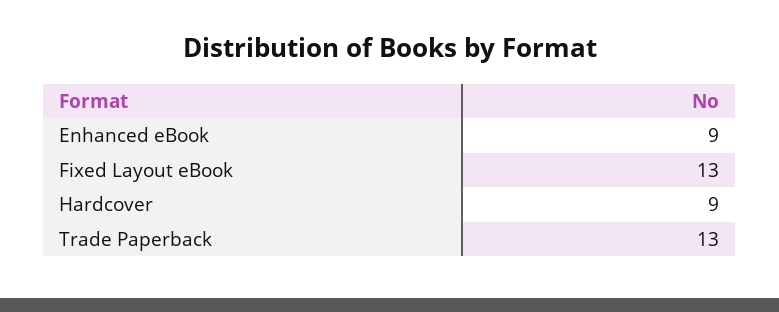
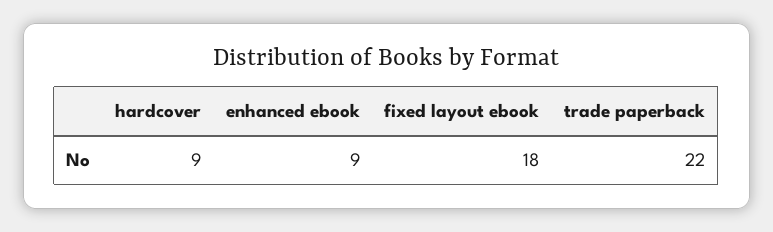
Fixed Layout eBook: 13 -> 18
Trade Paperback: 13 -> 22

